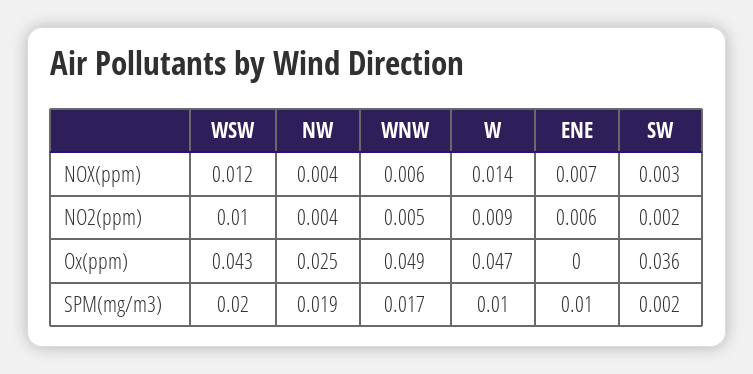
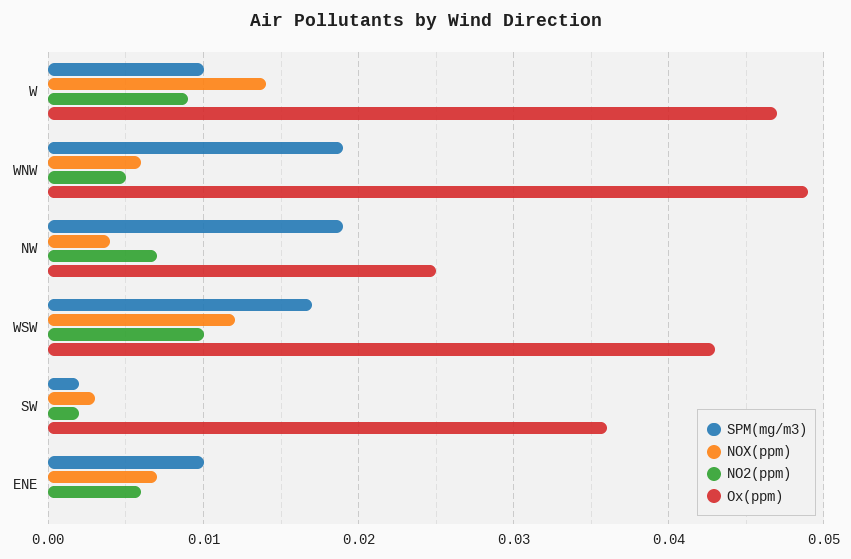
NO2(ppm), NW: 0.004 -> 0.007
SPM(mg/m3), WSW: 0.02 -> 0.017
SPM(mg/m3), WNW: 0.017 -> 0.019

